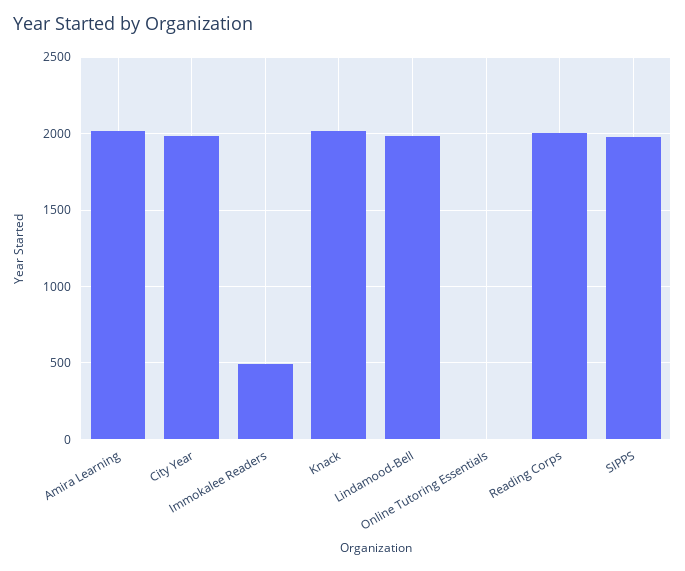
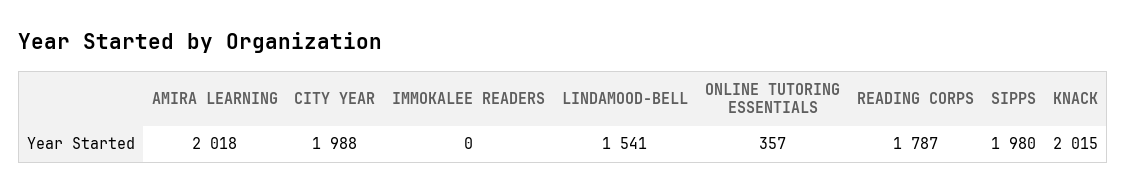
Immokalee Readers: 500 -> 0
Lindamood-Bell: 2000 -> 1541
Online Tutoring Essentials: 0 -> 357
Reading Corps: 2000 -> 1787

